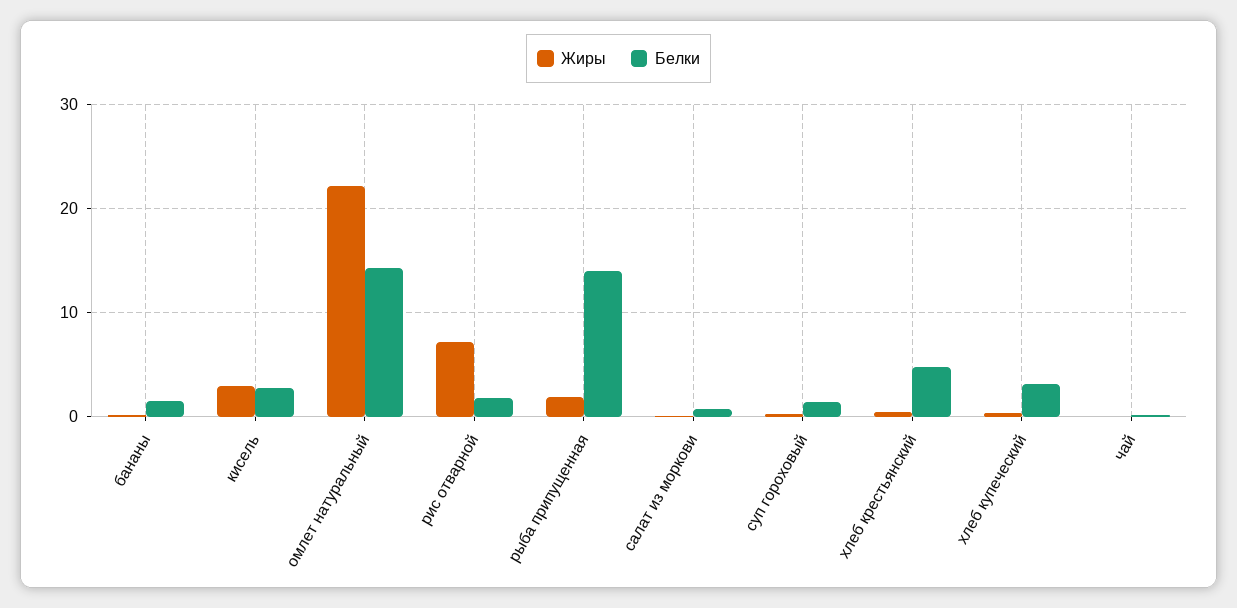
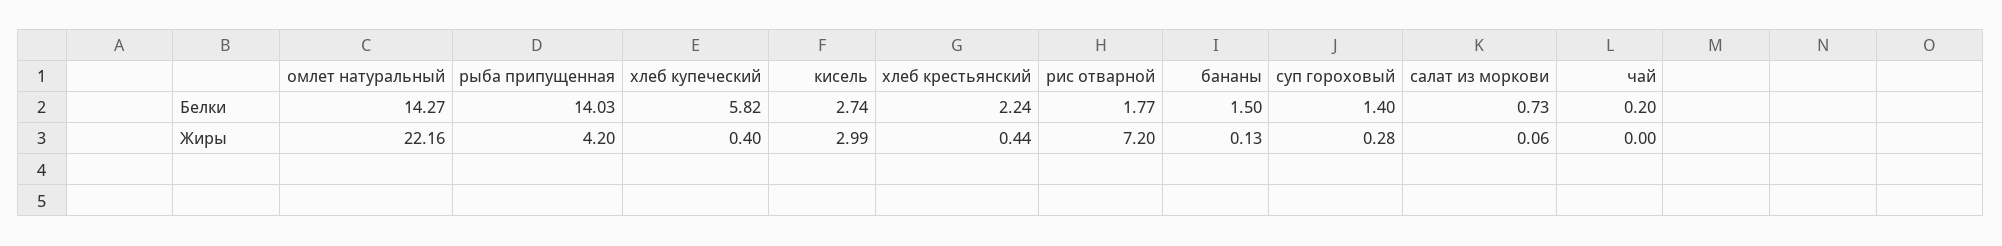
Жиры, рыба припущенная: 2 -> 4.2
Белки, хлеб крестьянский: 5 -> 2.24
Белки, хлеб купеческий: 3 -> 5.82

